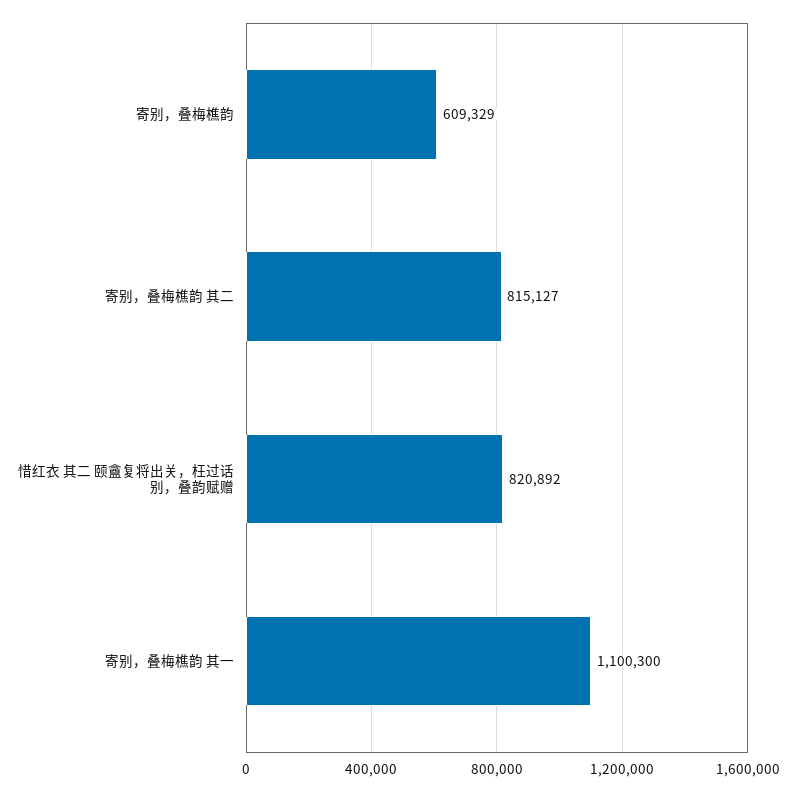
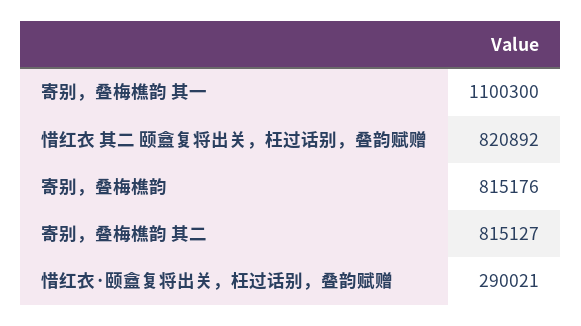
寄别，叠梅樵韵: 609329 -> 815176
惜红衣·颐盦复将出关，枉过话别，叠韵赋赠: none -> 290021

